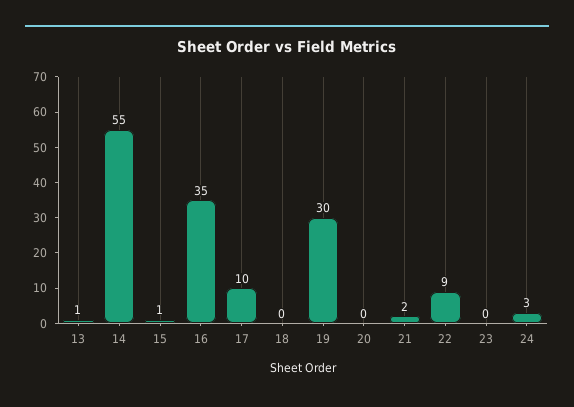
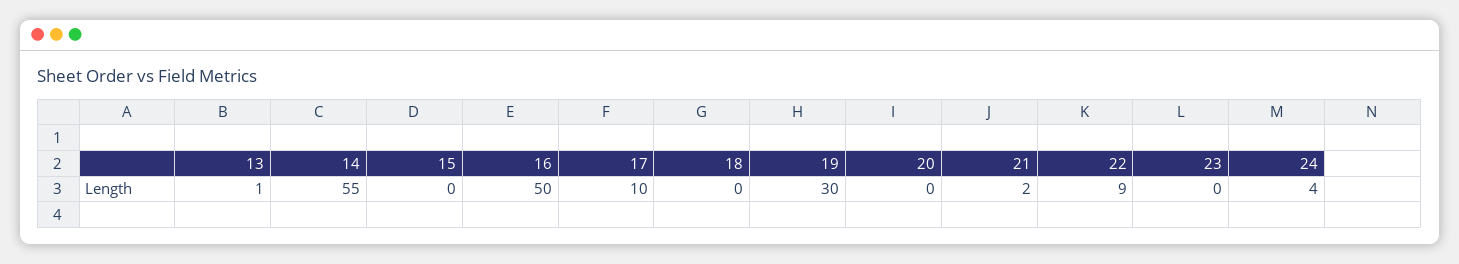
15: 1 -> 0
16: 35 -> 50
24: 3 -> 4

